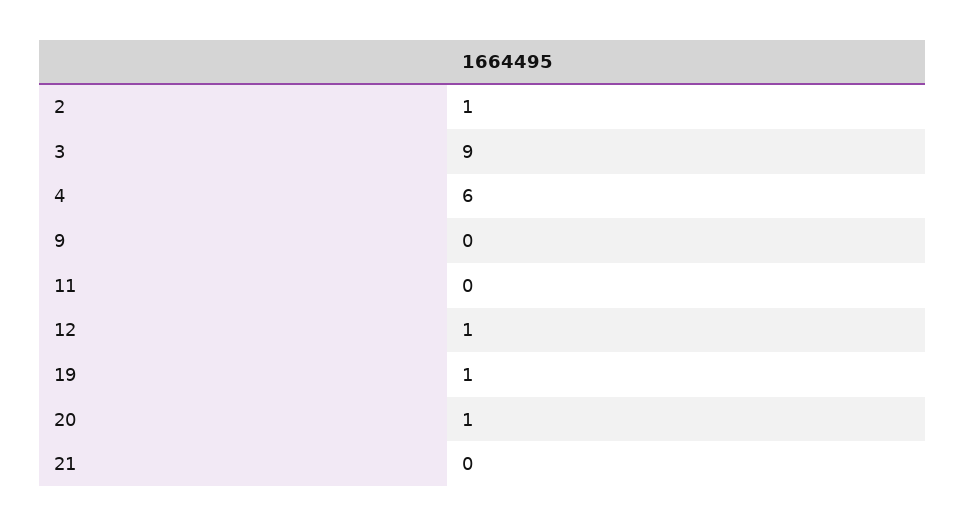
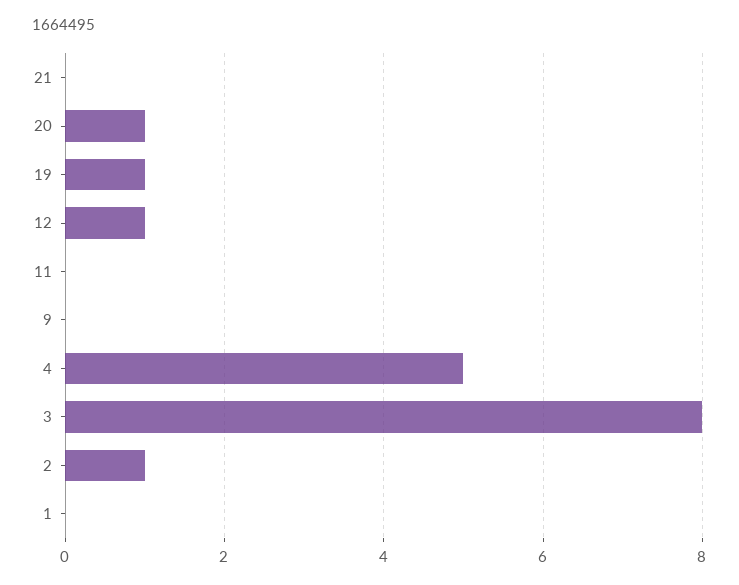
3: 9 -> 8
4: 6 -> 5
1: none -> 0

